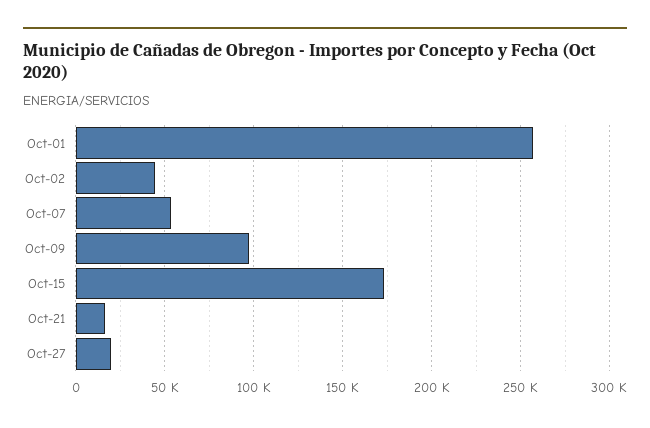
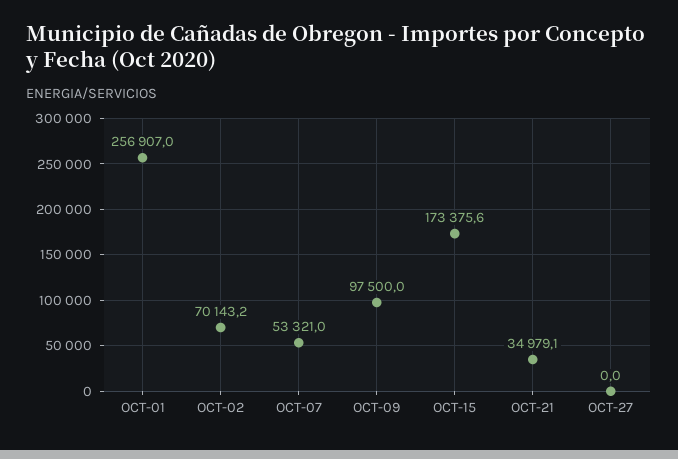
Oct-02: 45000 -> 70143.2
Oct-21: 15000 -> 34979.1
Oct-27: 20000 -> 0

